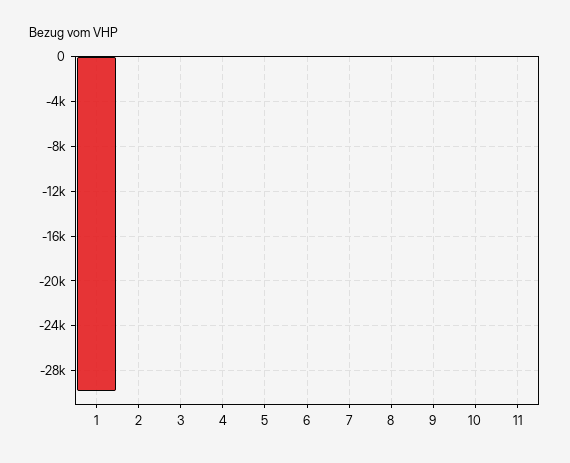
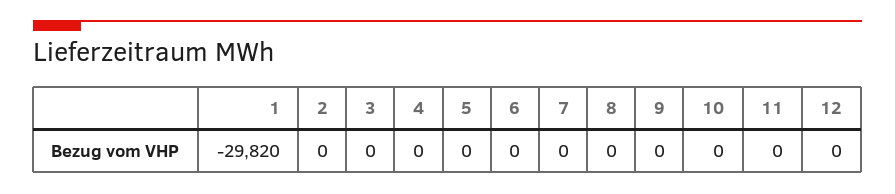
12: none -> 0

